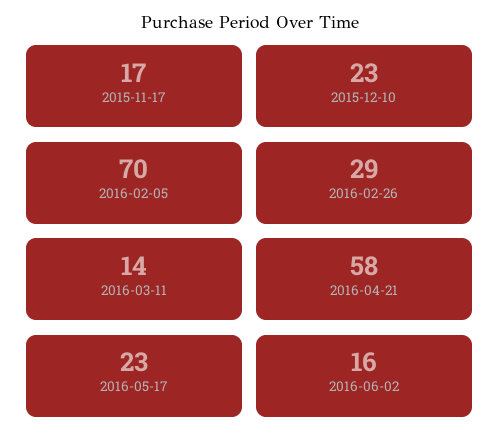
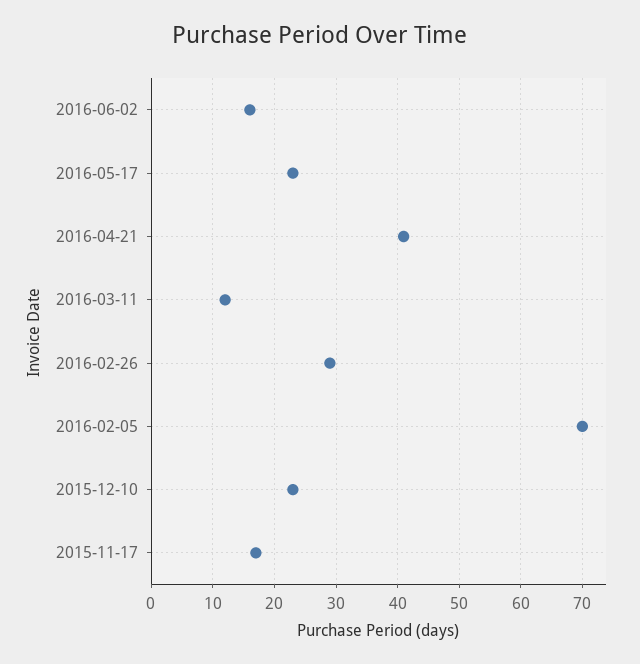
2016-03-11: 14 -> 12
2016-04-21: 58 -> 41

